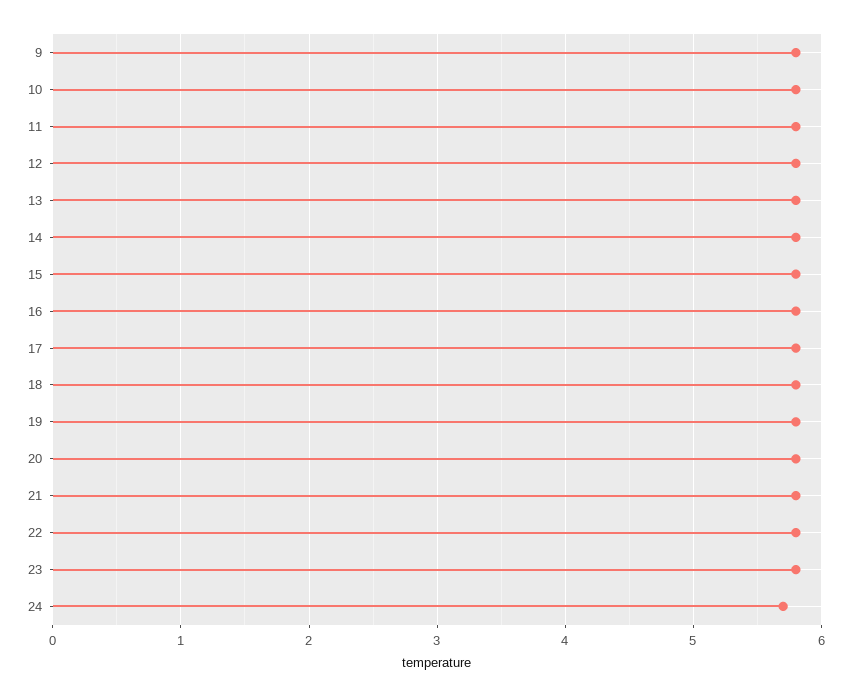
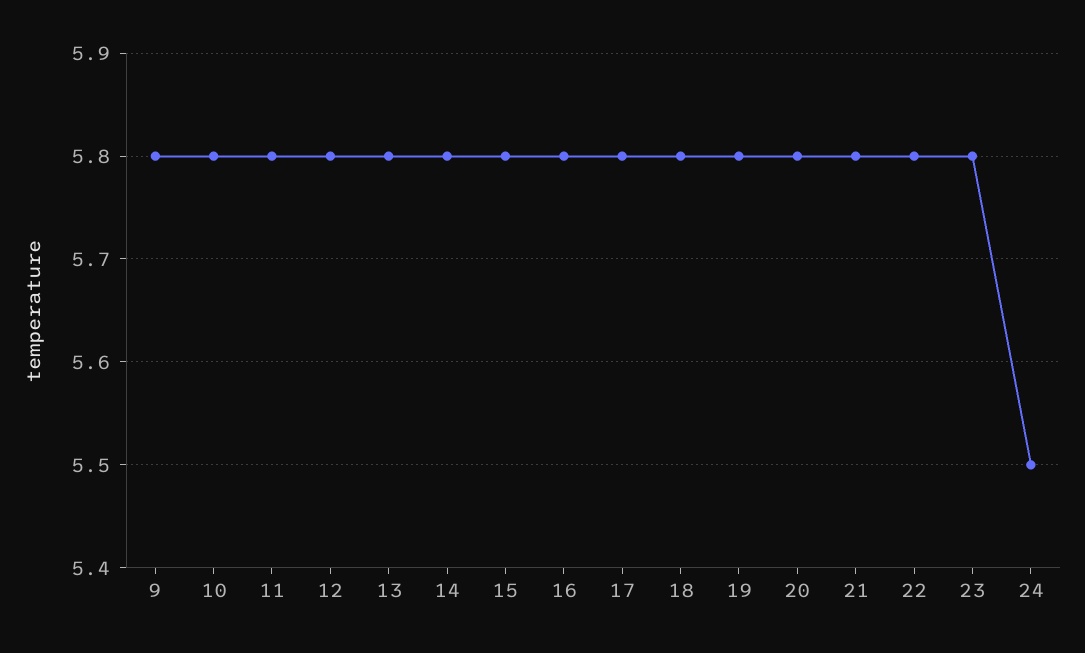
24: 5.7 -> 5.5

